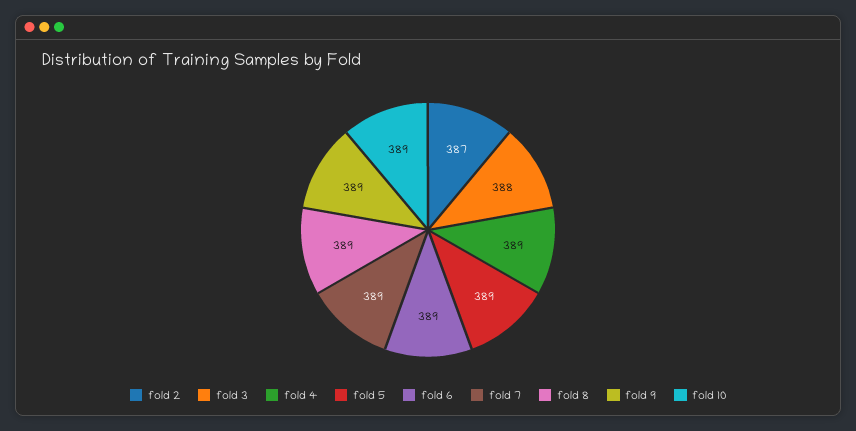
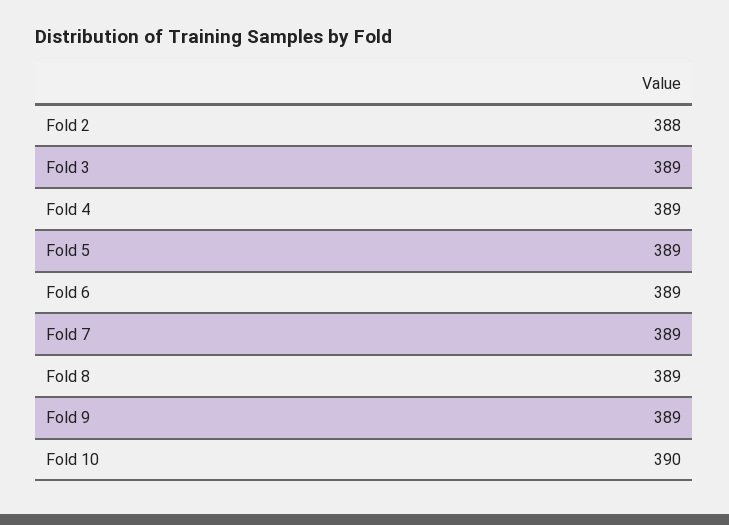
fold 2: 387 -> 388
fold 3: 388 -> 389
fold 10: 389 -> 390

